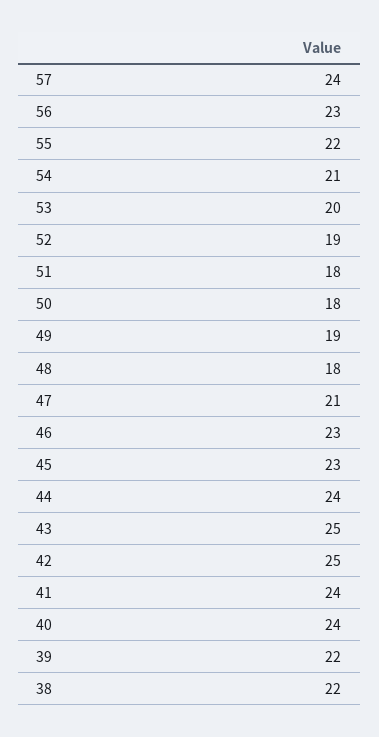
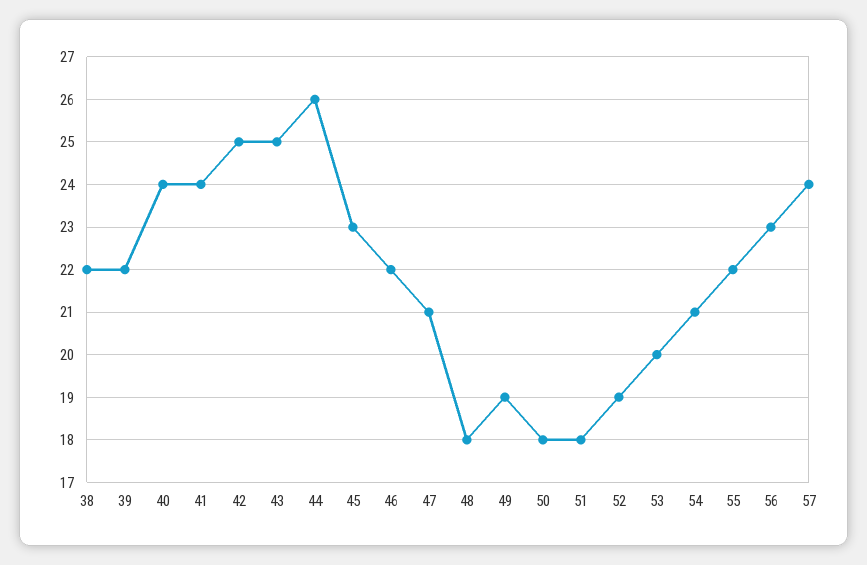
46: 23 -> 22
44: 24 -> 26

